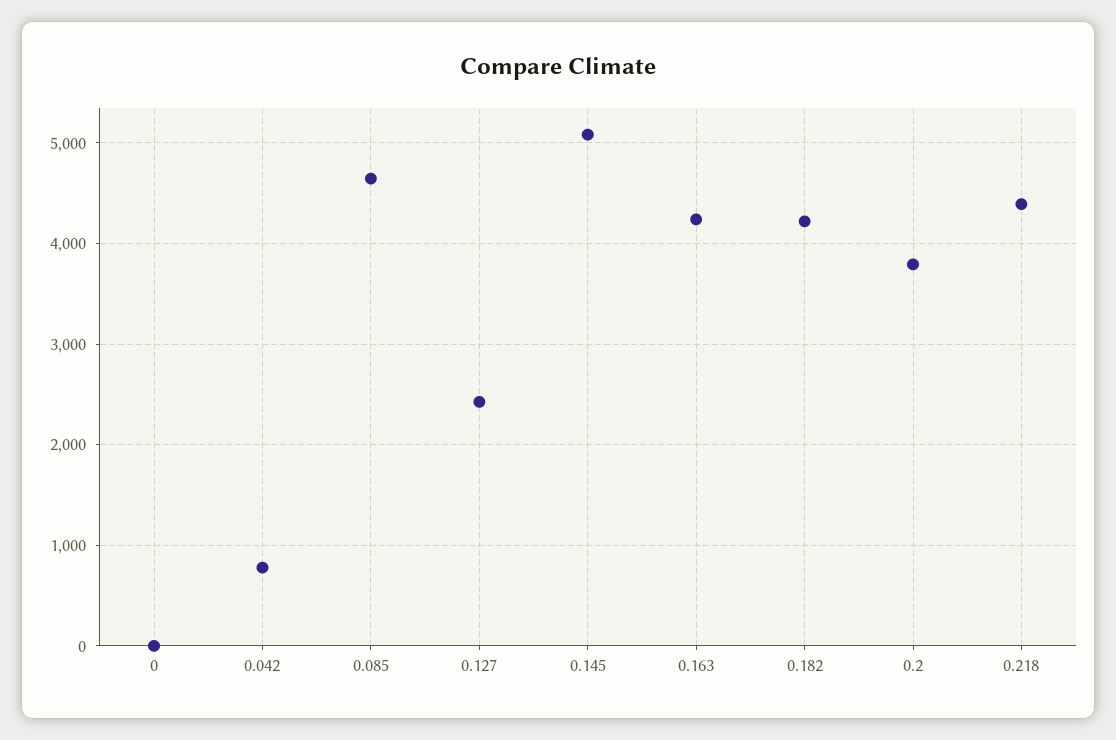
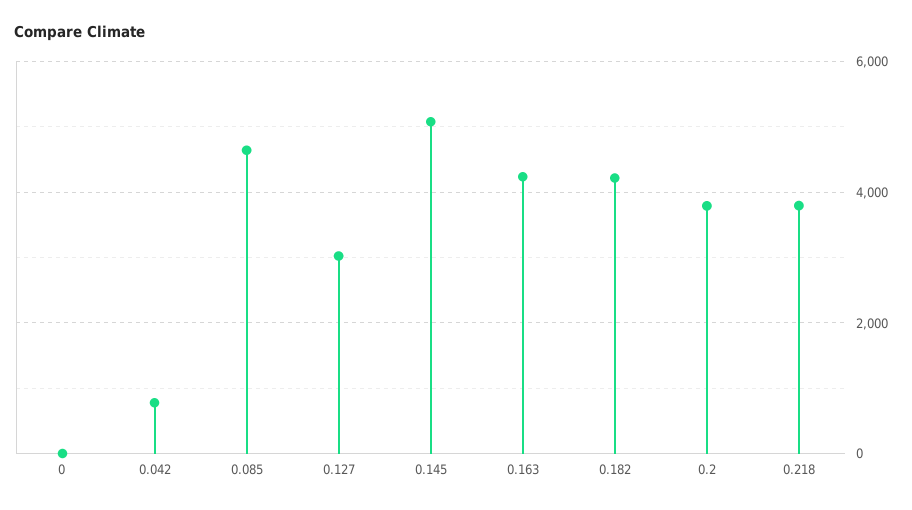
0.127: 2400 -> 3000
0.218: 4400 -> 3800

